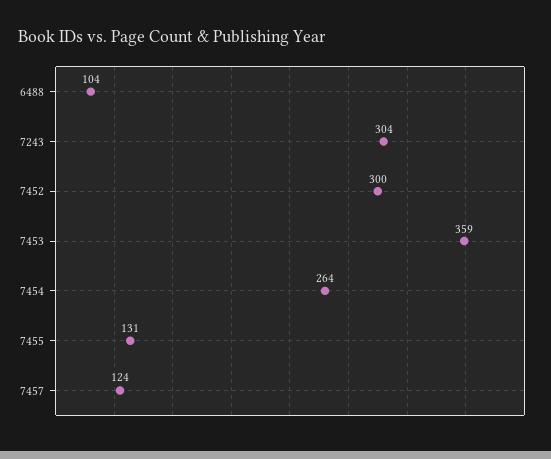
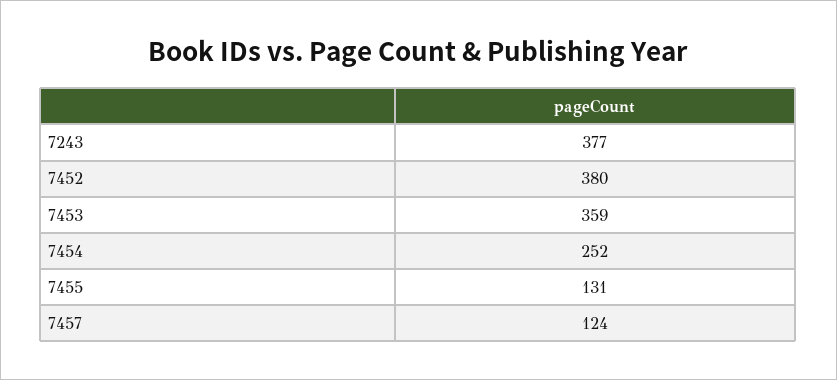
6488: 104 -> none
7243: 304 -> 377
7452: 300 -> 380
7454: 264 -> 252

